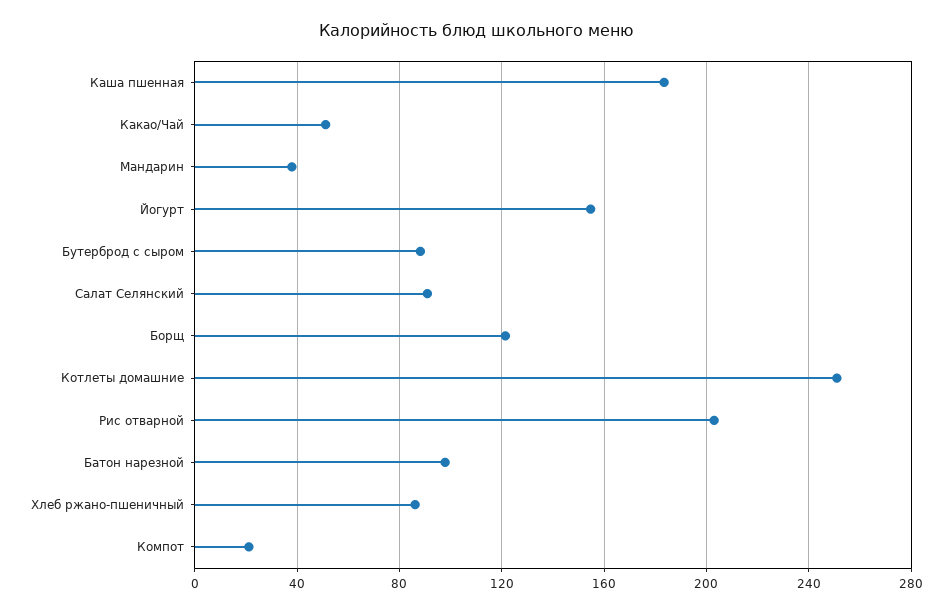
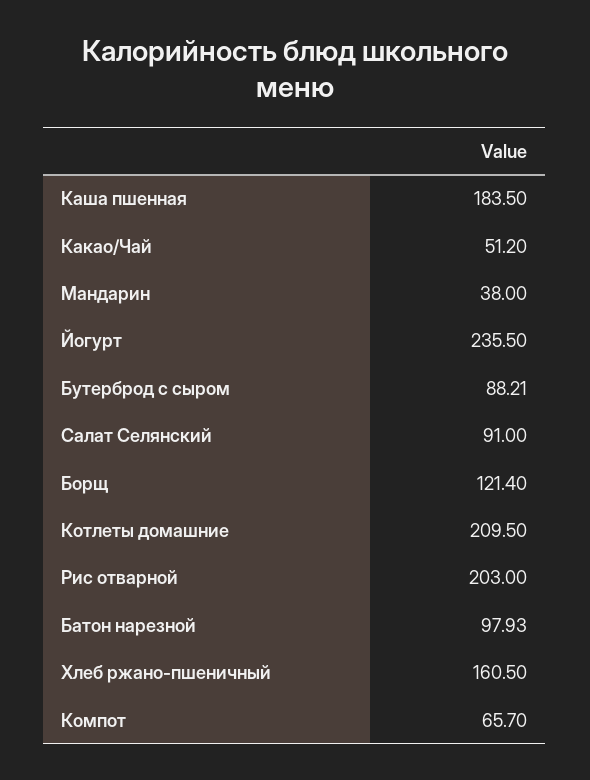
Йогурт: 155 -> 235.5
Котлеты домашние: 250 -> 209.5
Хлеб ржано-пшеничный: 85 -> 160.5
Компот: 20 -> 65.7

